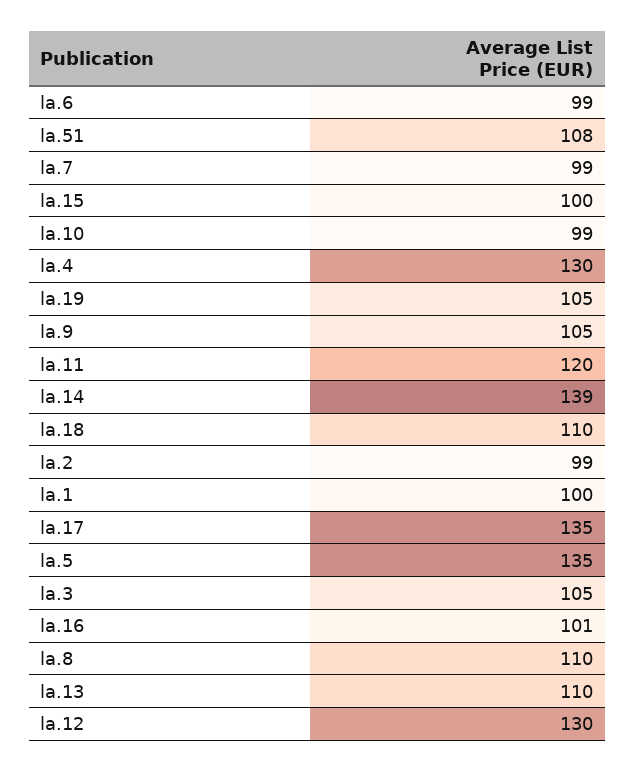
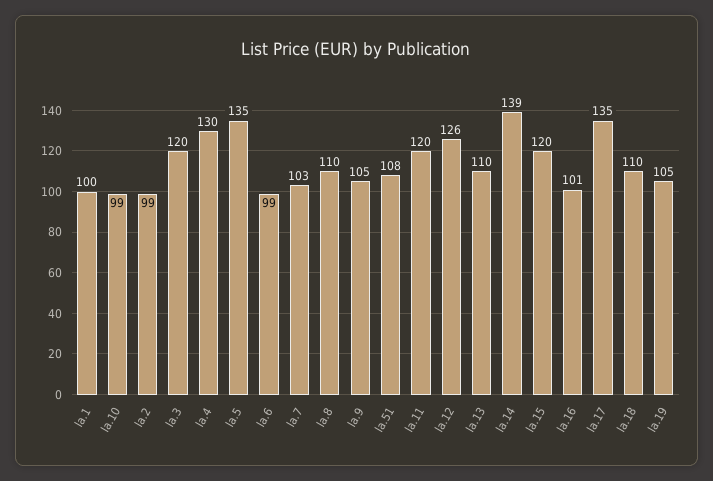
la.7: 99 -> 103
la.15: 100 -> 120
la.3: 105 -> 120
la.12: 130 -> 126

